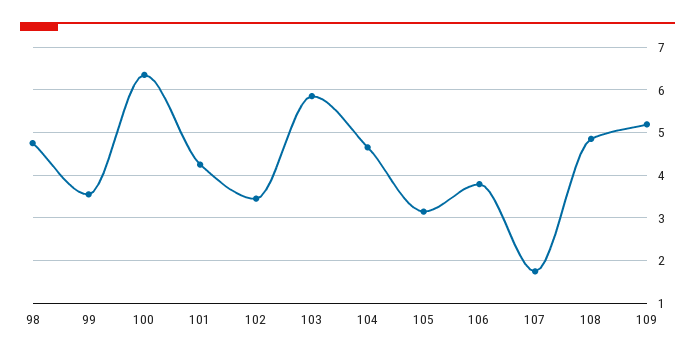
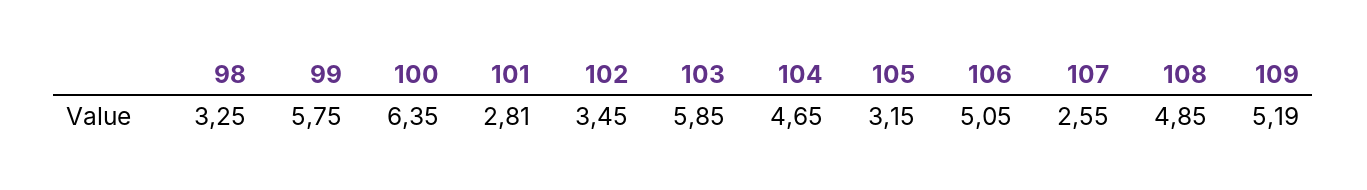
98: 4.8 -> 3.25
99: 3.6 -> 5.75
101: 4.2 -> 2.81
106: 3.8 -> 5.05
107: 1.8 -> 2.55

